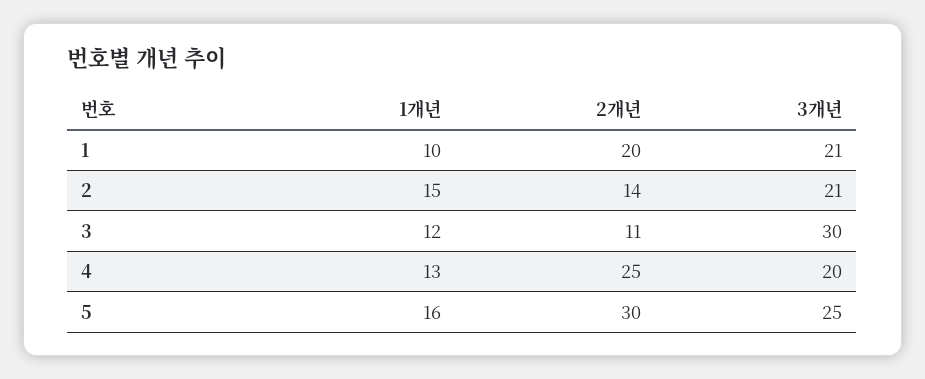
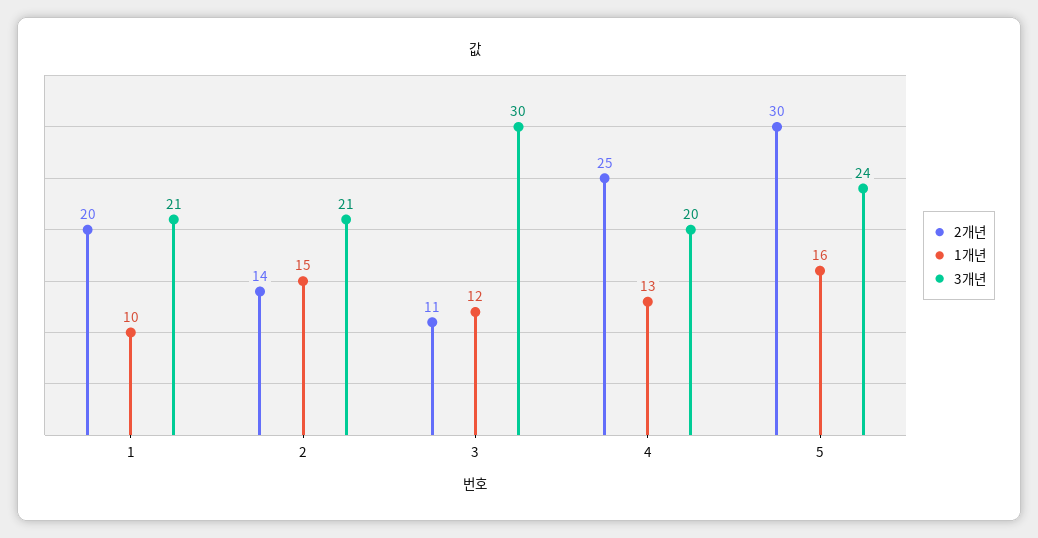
3개년, 5: 25 -> 24

